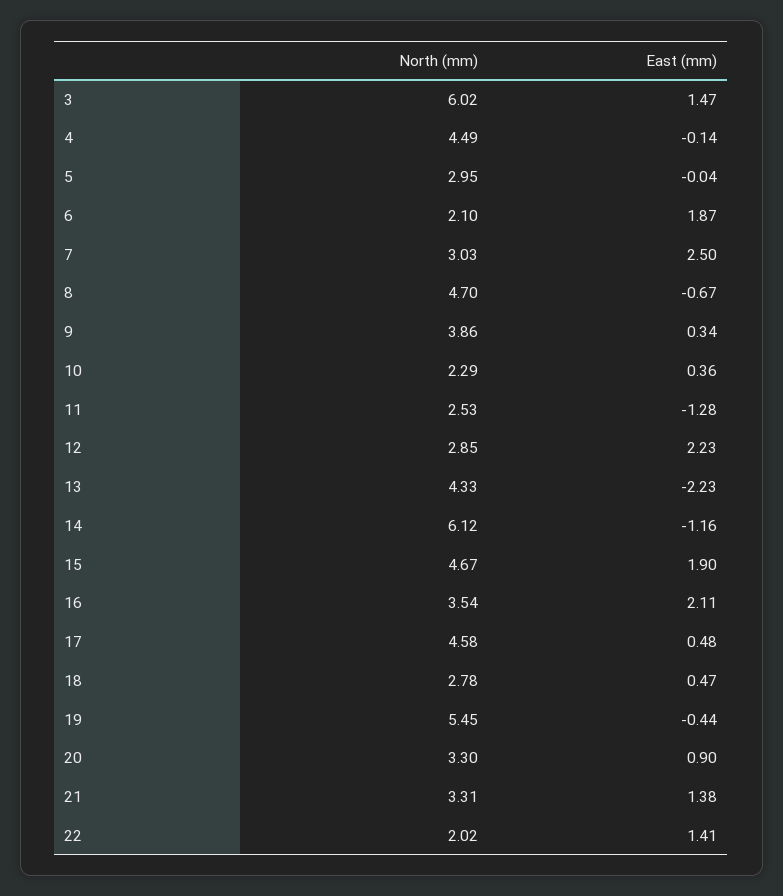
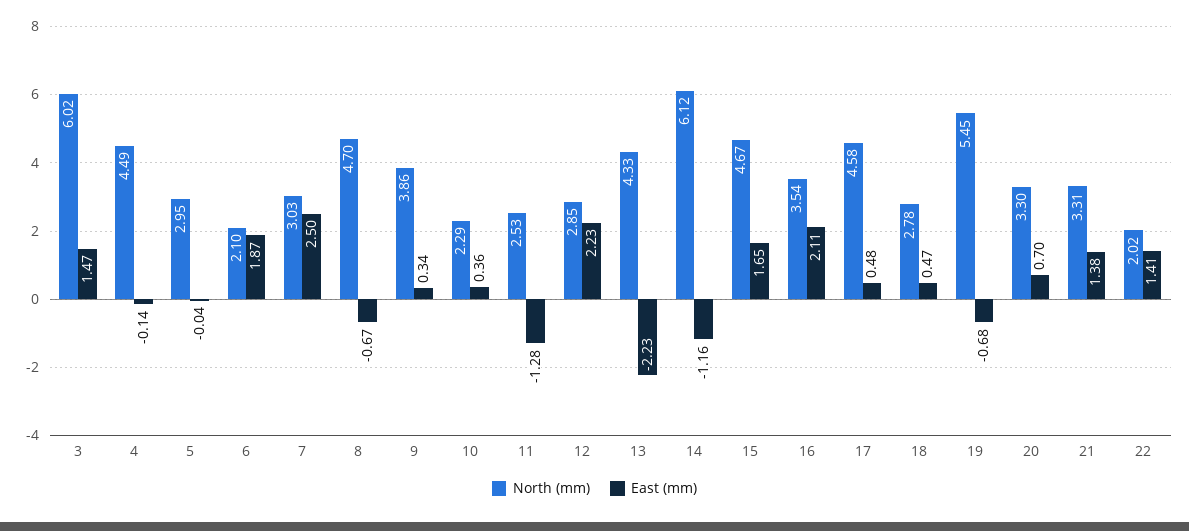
East (mm), 15: 1.9 -> 1.65
East (mm), 19: -0.44 -> -0.68
East (mm), 20: 0.9 -> 0.7

